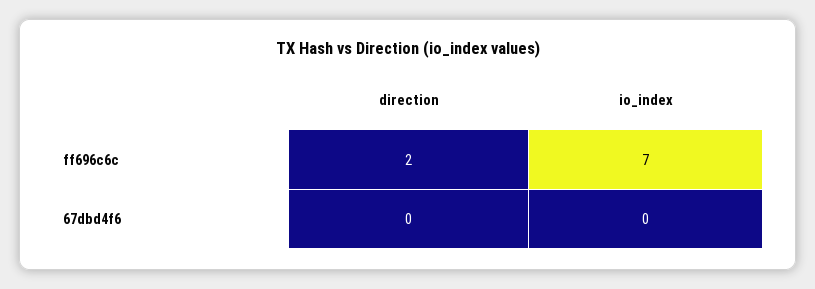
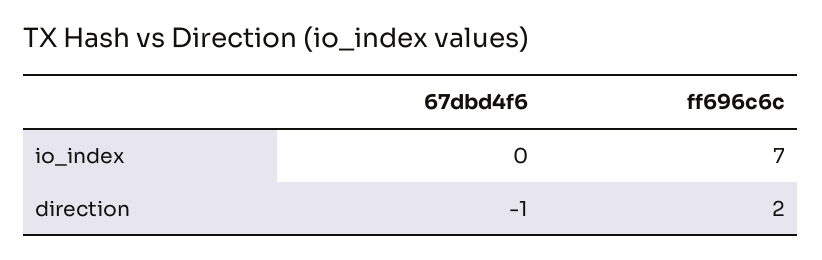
direction, 67dbd4f6: 0 -> -1

